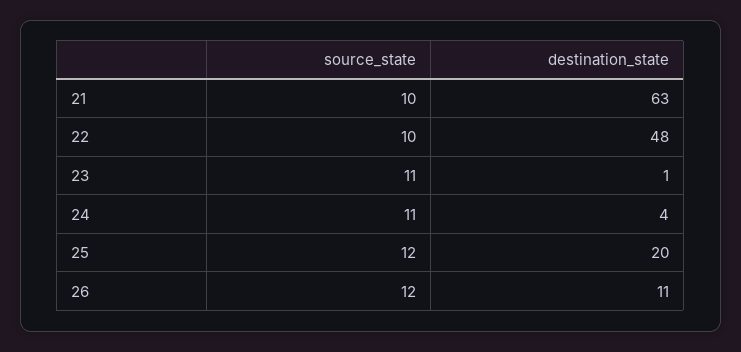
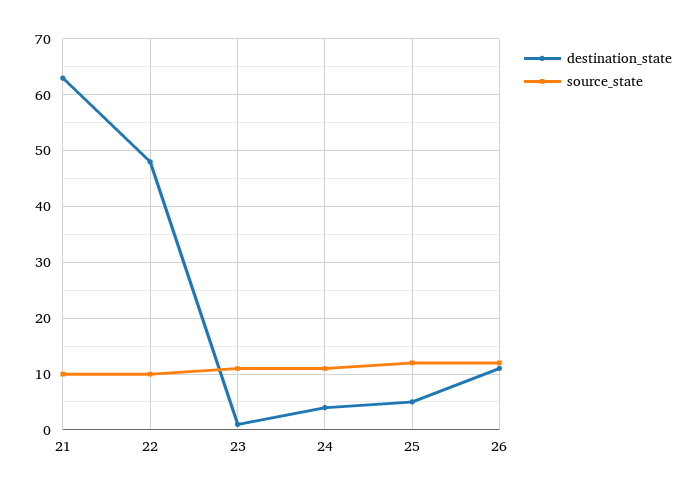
destination_state, 25: 20 -> 5

